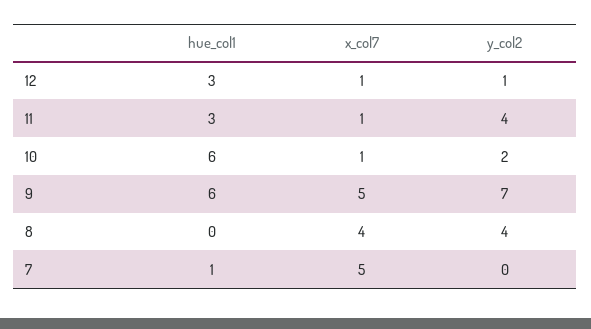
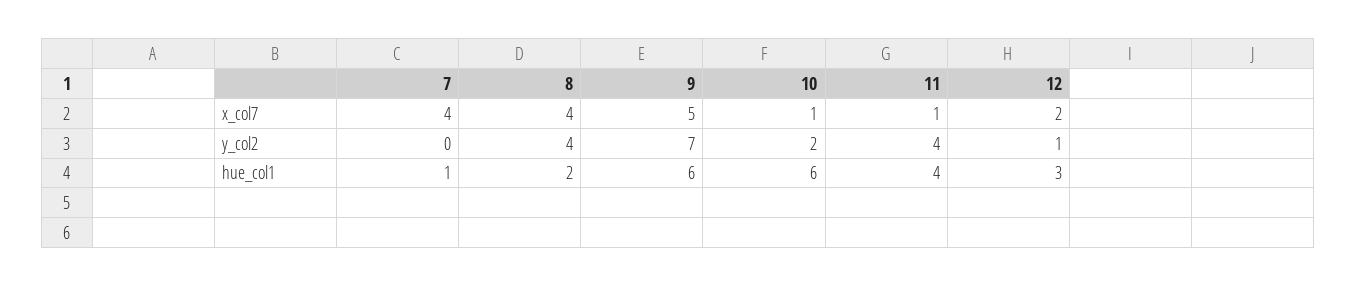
x_col7, 12: 1 -> 2
hue_col1, 11: 3 -> 4
hue_col1, 8: 0 -> 2
x_col7, 7: 5 -> 4

